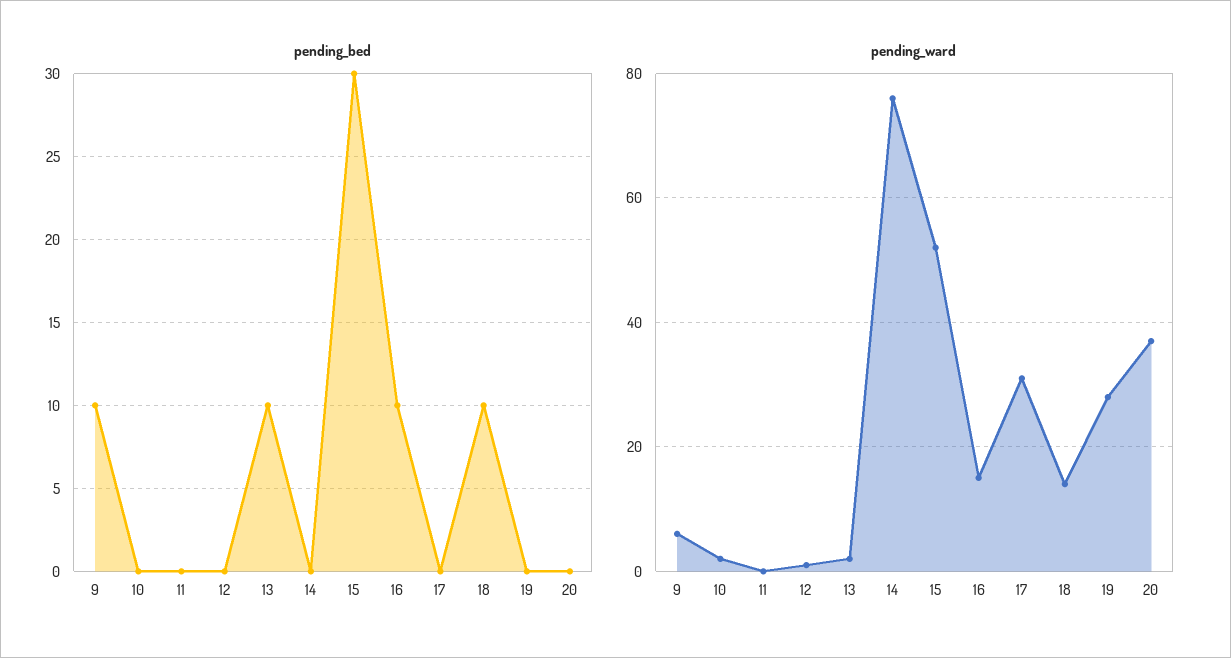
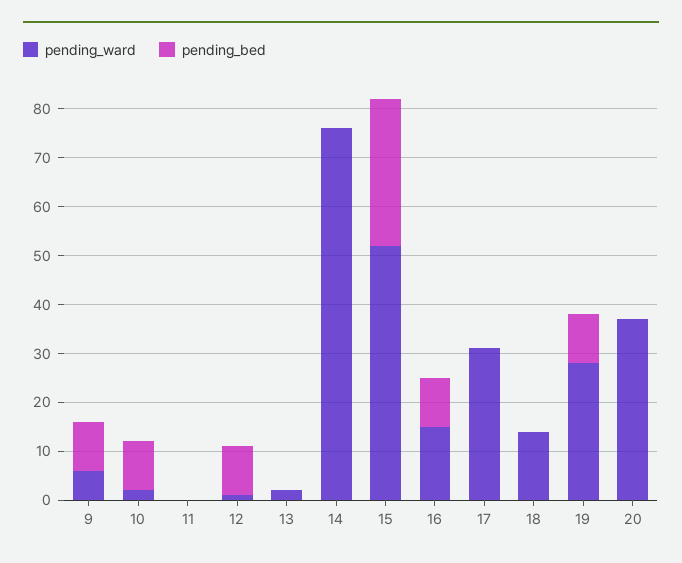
pending_bed, 10: 0 -> 10
pending_bed, 12: 0 -> 10
pending_bed, 13: 10 -> 0
pending_bed, 18: 10 -> 0
pending_bed, 19: 0 -> 10

